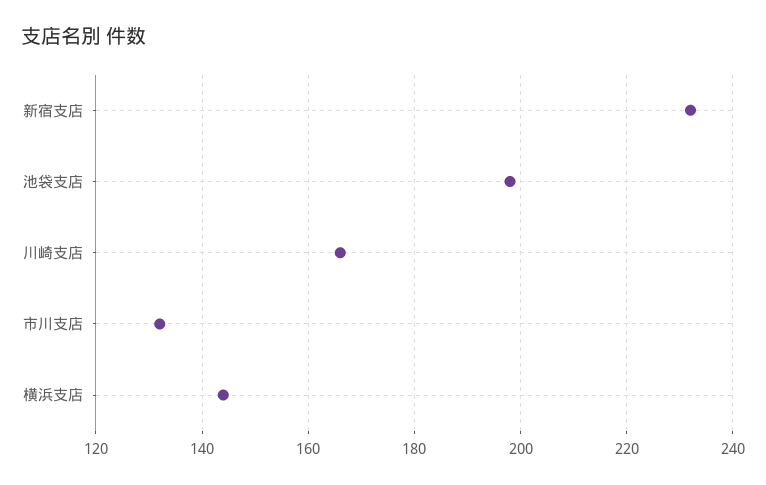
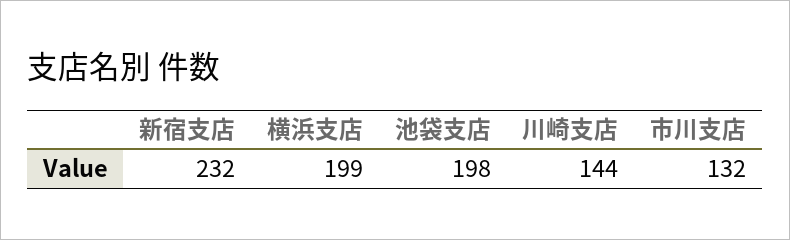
川崎支店: 165 -> 144
横浜支店: 145 -> 199

